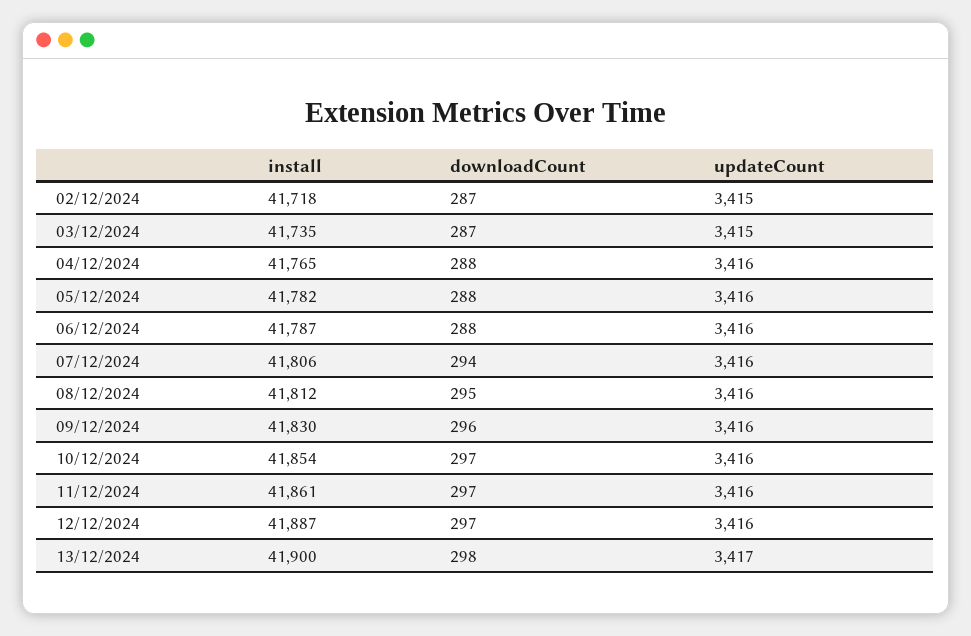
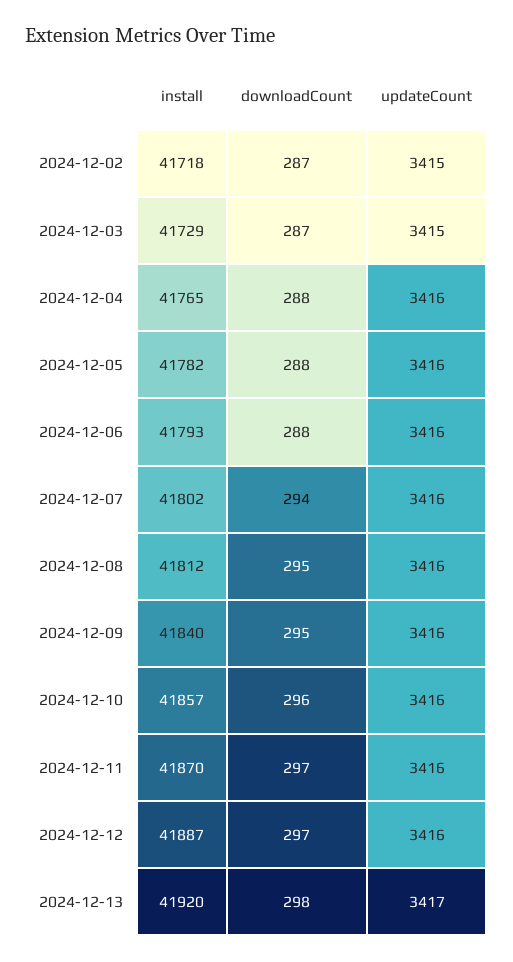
install, 03/12/2024: 41735 -> 41729
install, 06/12/2024: 41787 -> 41793
install, 07/12/2024: 41806 -> 41802
install, 09/12/2024: 41830 -> 41840
downloadCount, 09/12/2024: 296 -> 295
install, 10/12/2024: 41854 -> 41857
downloadCount, 10/12/2024: 297 -> 296
install, 11/12/2024: 41861 -> 41870
install, 13/12/2024: 41900 -> 41920

